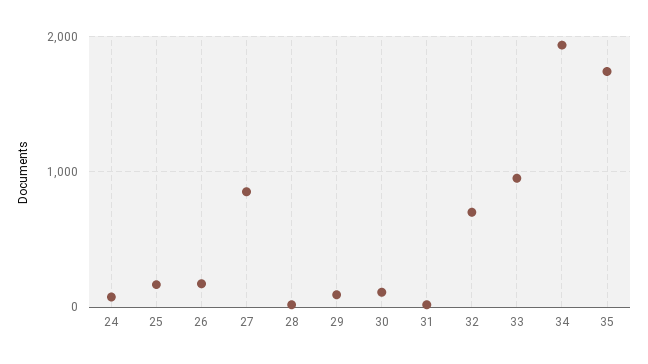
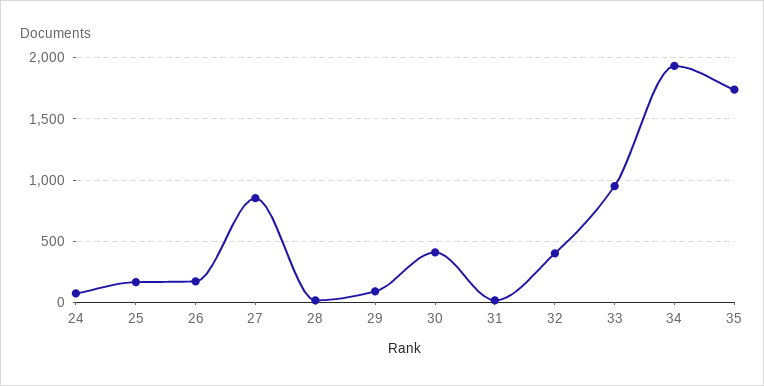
30: 100 -> 400
32: 700 -> 400

